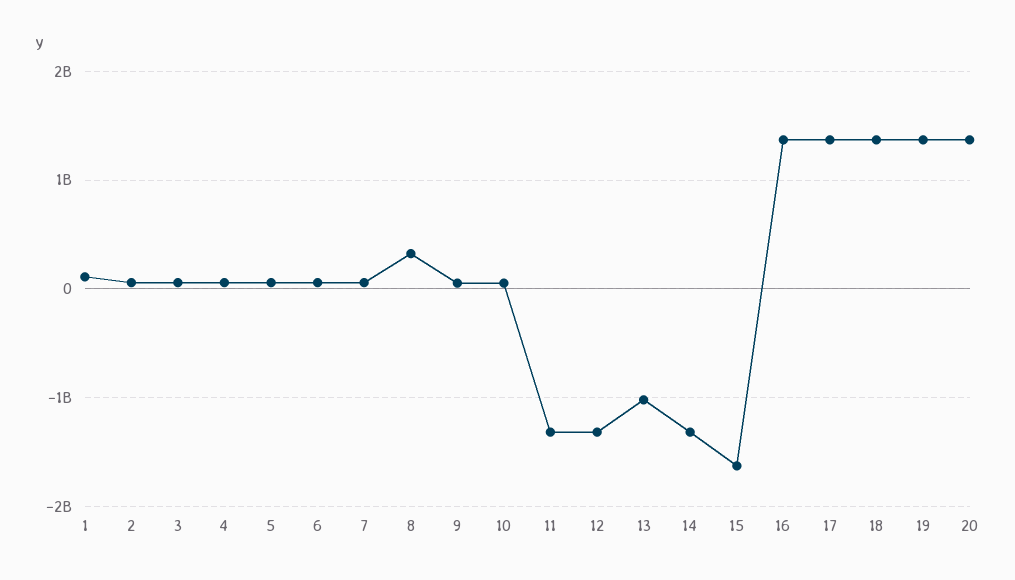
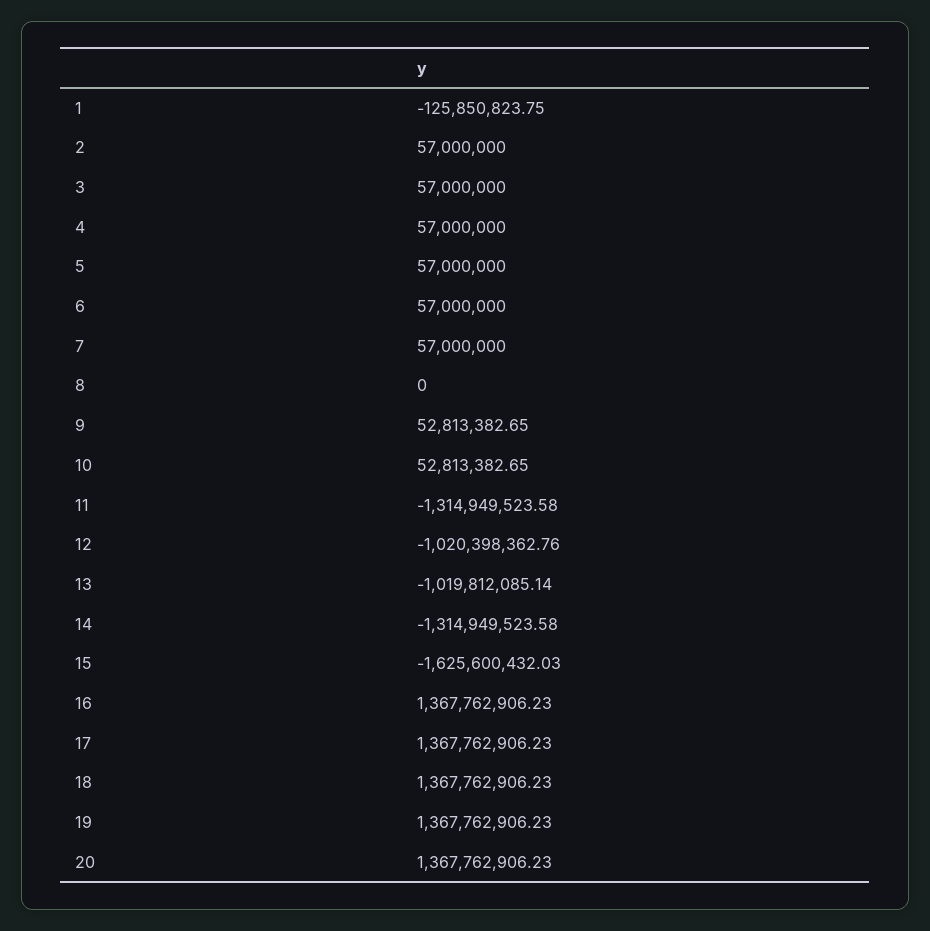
1: 100000000 -> -125850823.75
8: 300000000 -> 0
12: -1300000000 -> -1020398362.76

